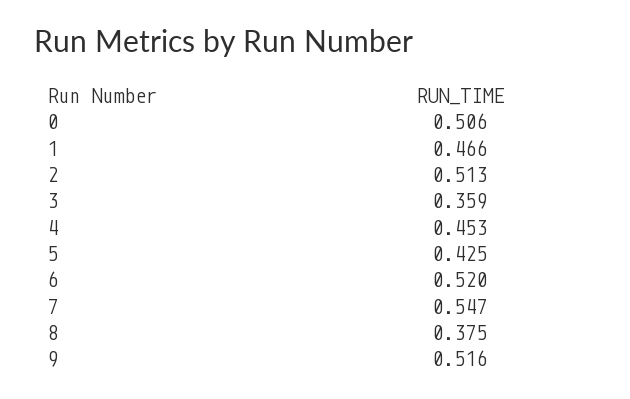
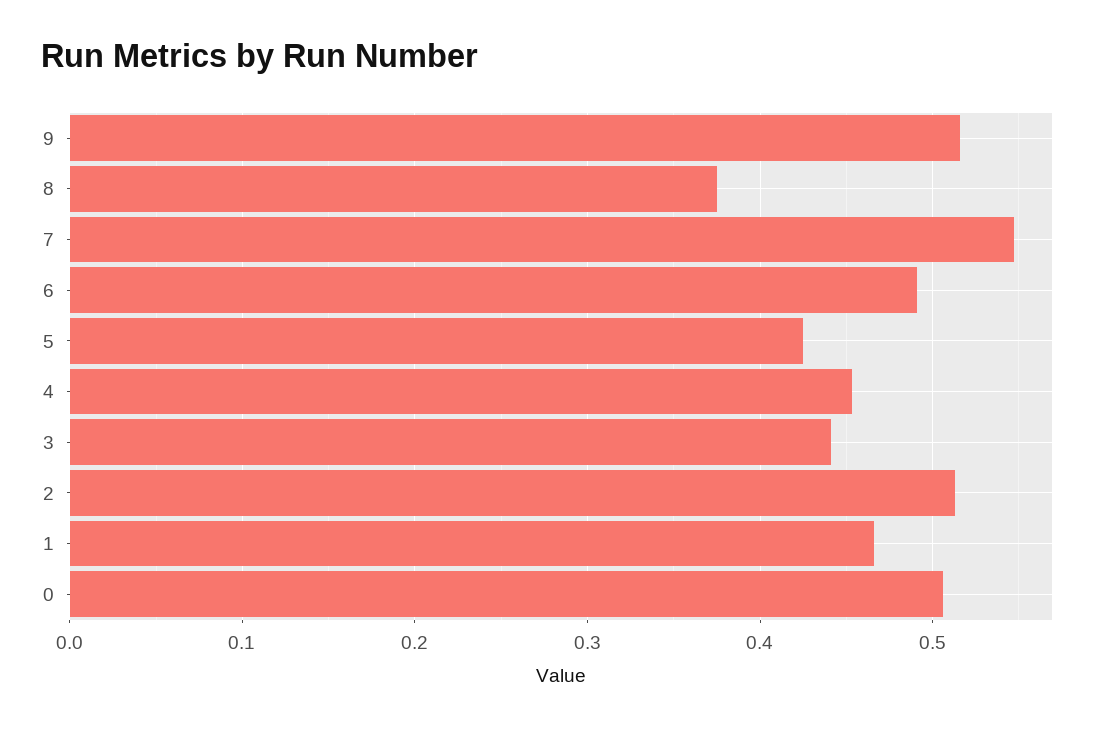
3: 0.359 -> 0.44
6: 0.52 -> 0.49

